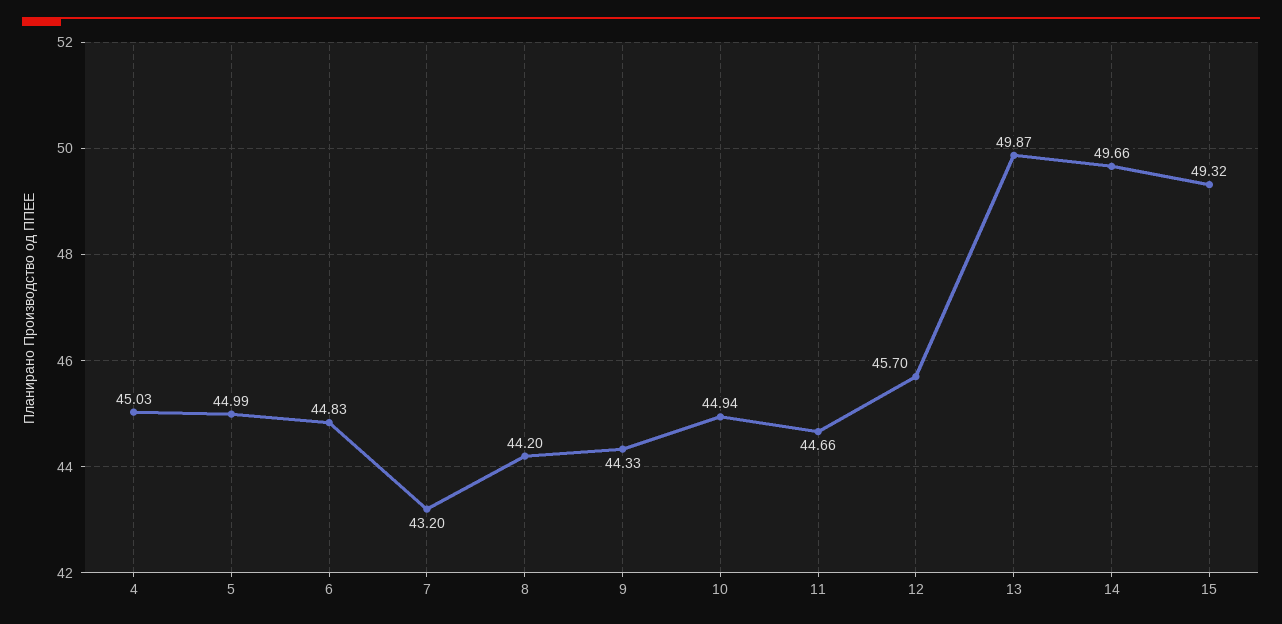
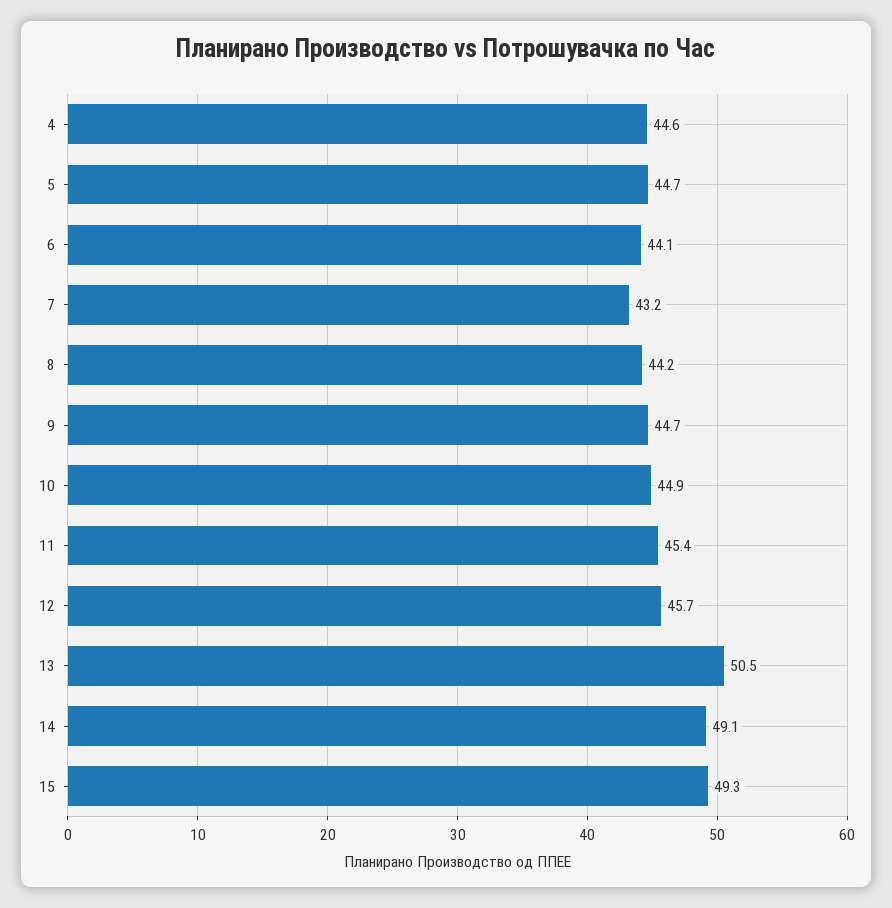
4: 45.03 -> 44.6
5: 44.99 -> 44.7
6: 44.83 -> 44.1
9: 44.33 -> 44.7
11: 44.66 -> 45.4
13: 49.87 -> 50.5
14: 49.66 -> 49.1

